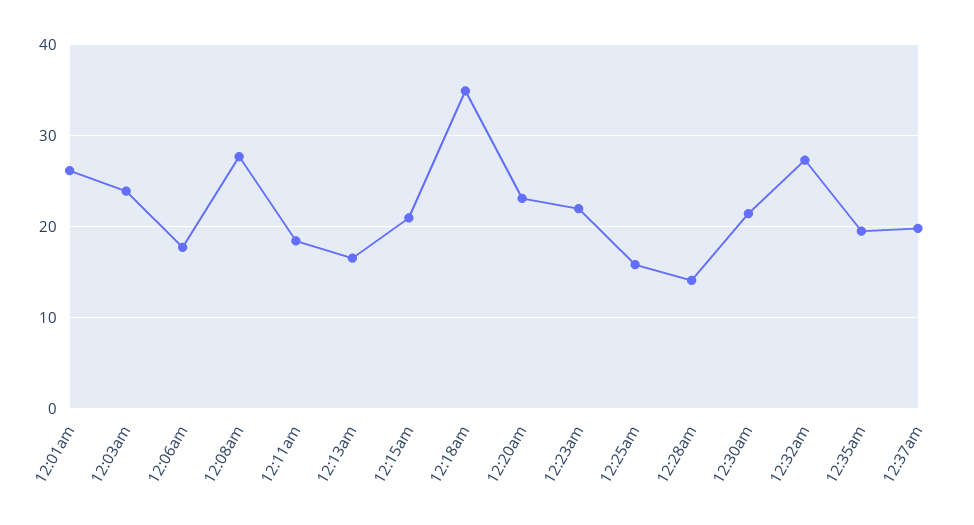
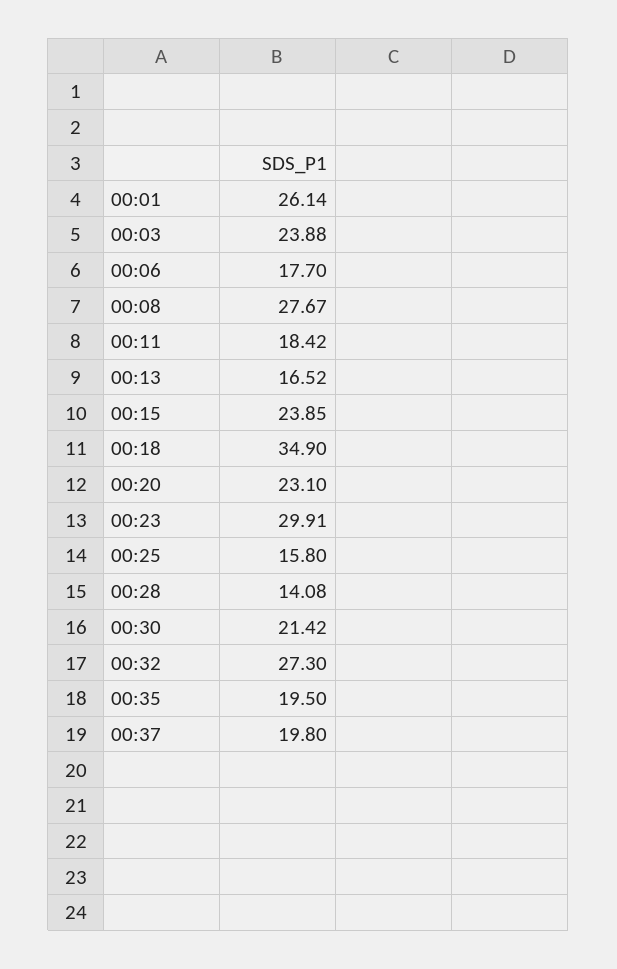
12:15am: 21 -> 23.85
12:23am: 22 -> 29.91

